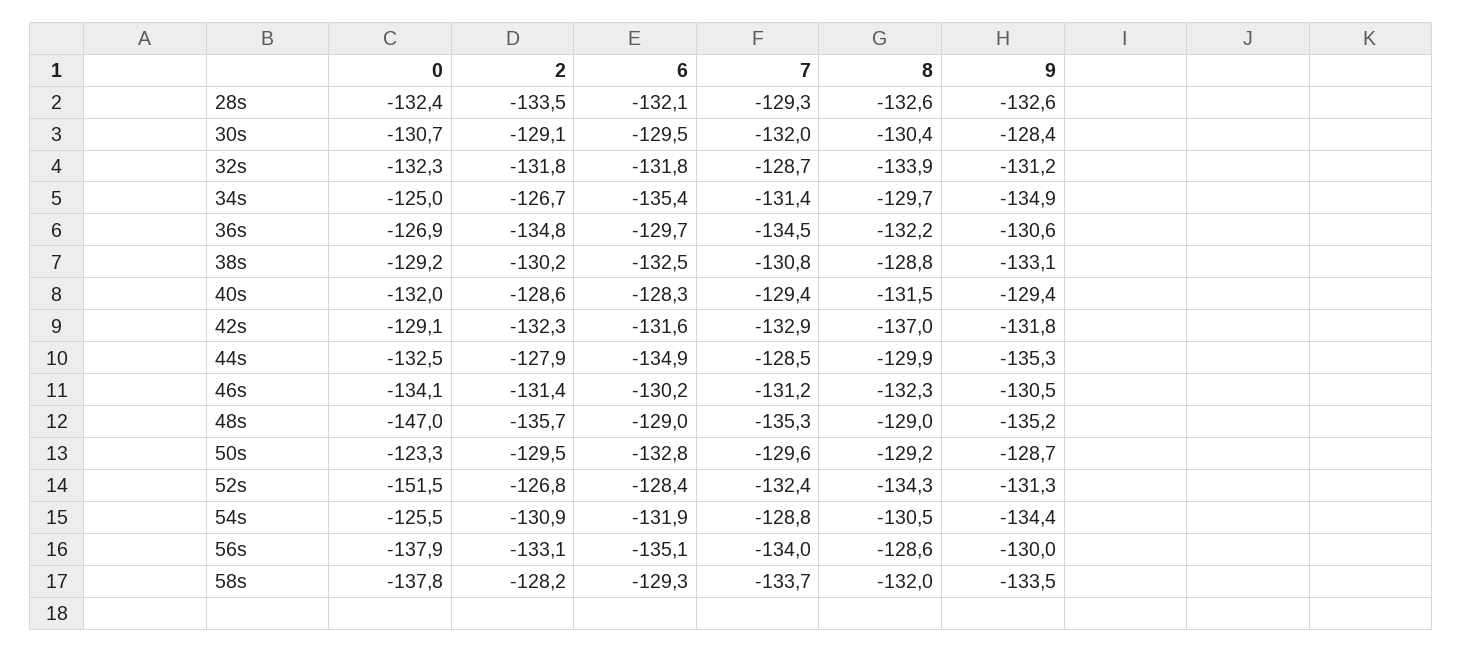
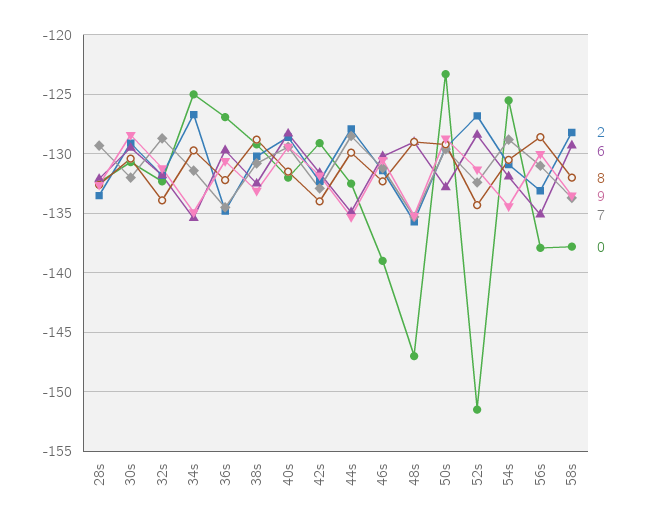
8, 42s: -137 -> -134
0, 46s: -134.1 -> -139
7, 56s: -134 -> -131

